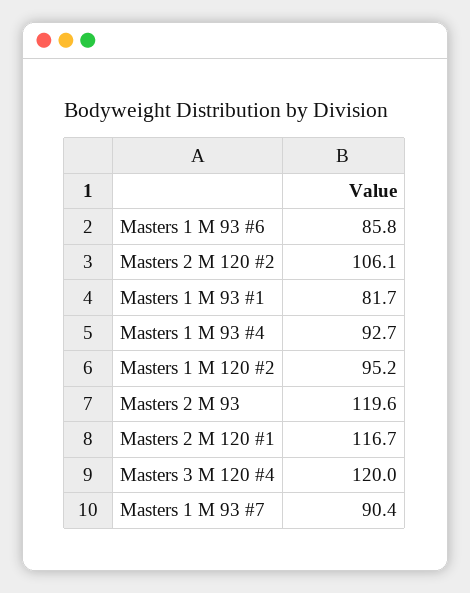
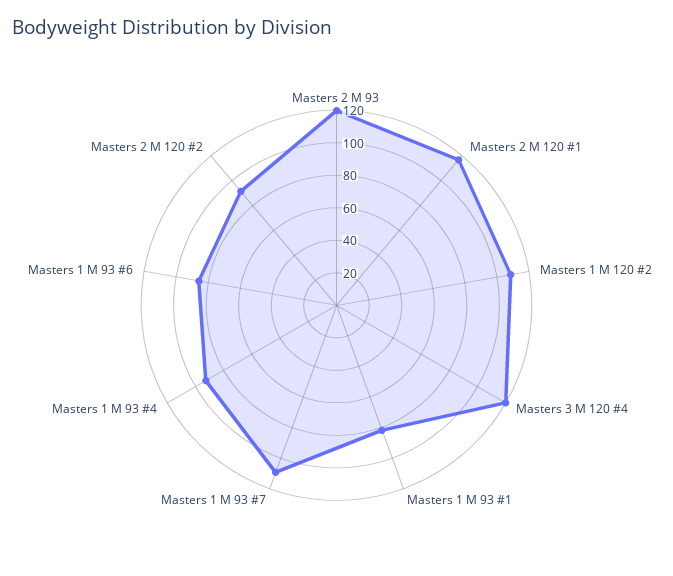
Masters 2 M 120 #2: 106.1 -> 90
Masters 1 M 120 #2: 95.2 -> 110
Masters 1 M 93 #7: 90.4 -> 110

